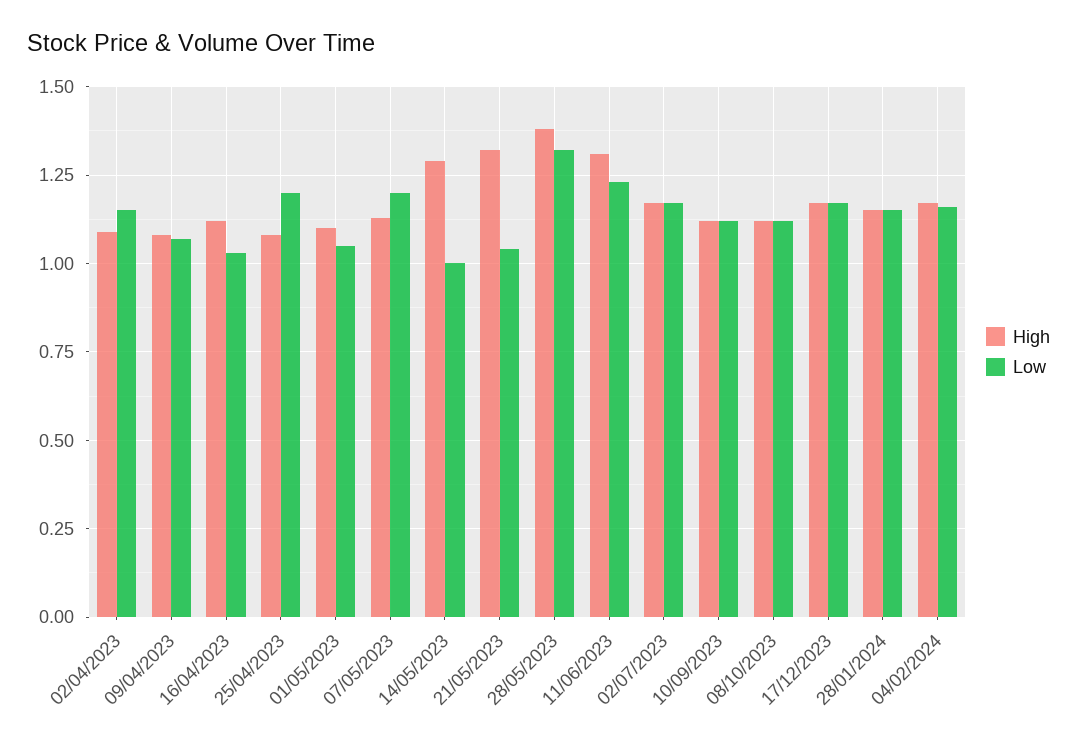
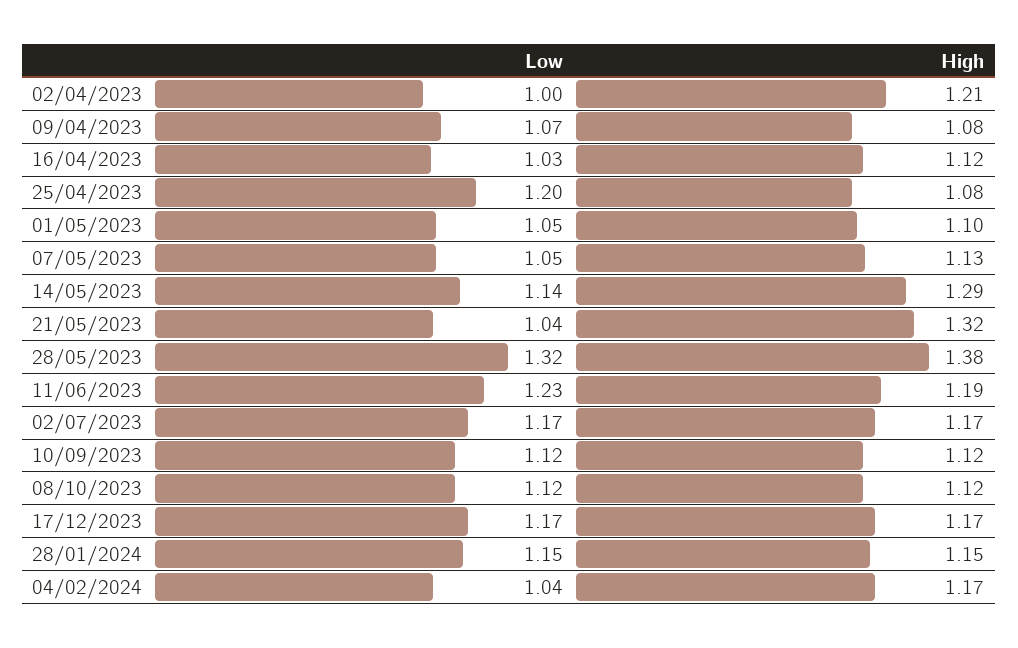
High, 02/04/2023: 1.1 -> 1.21
Low, 02/04/2023: 1.15 -> 1
Low, 07/05/2023: 1.2 -> 1.05
Low, 14/05/2023: 1 -> 1.14
High, 11/06/2023: 1.3 -> 1.19
Low, 04/02/2024: 1.15 -> 1.04

